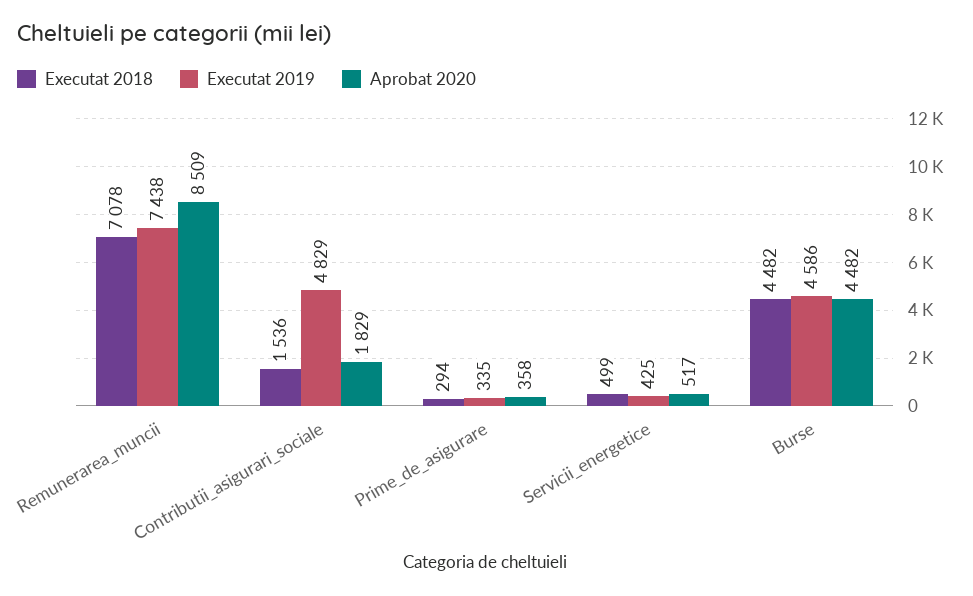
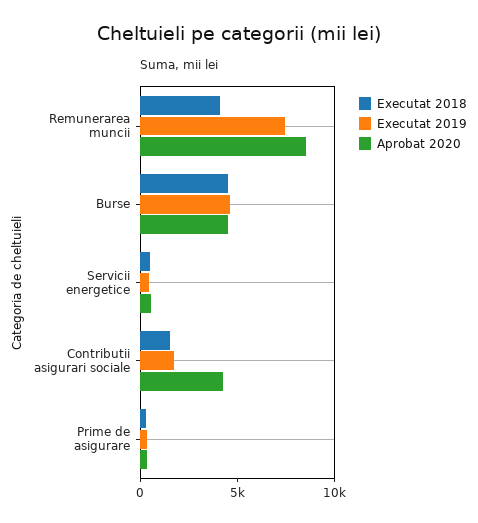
Executat 2018, Remunerarea_muncii: 7078 -> 4000
Executat 2019, Contributii_asigurari_sociale: 4829 -> 2000
Aprobat 2020, Contributii_asigurari_sociale: 1829 -> 4000

